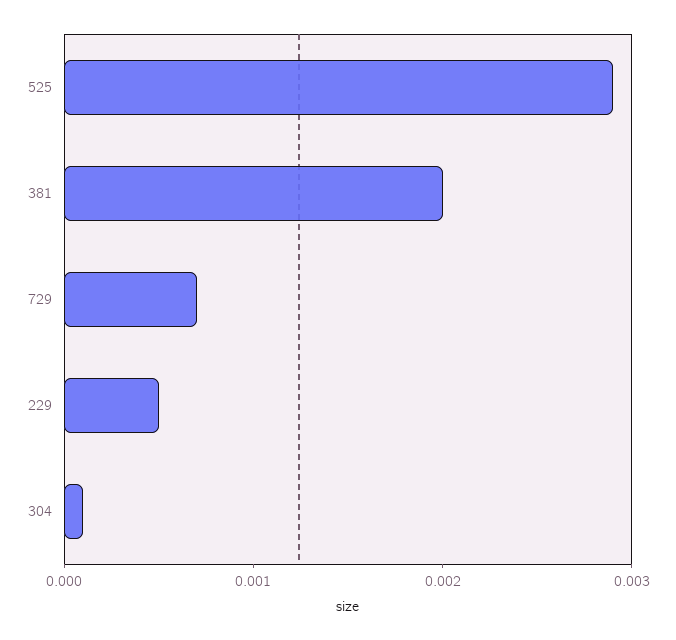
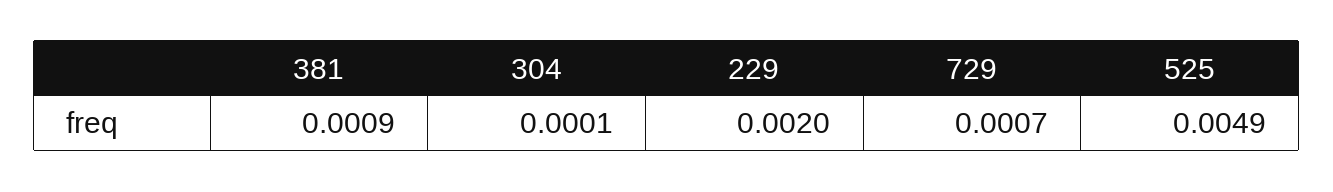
525: 0.0029 -> 0.0049
381: 0.002 -> 0.0009
229: 0.0005 -> 0.002

